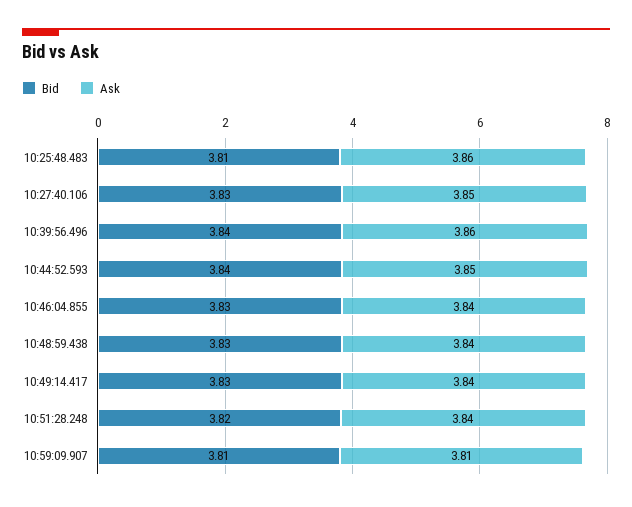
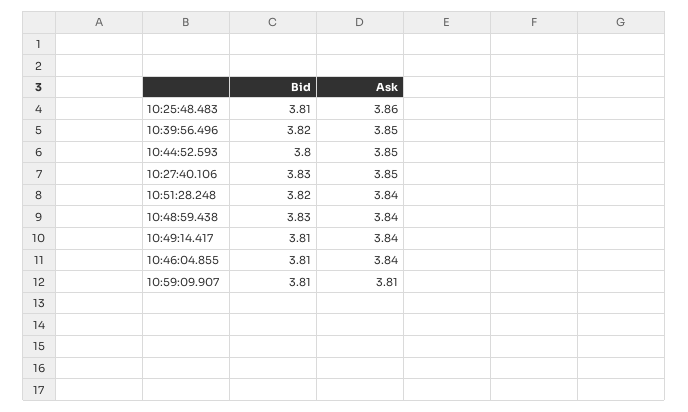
Bid, 10:39:56.496: 3.84 -> 3.82
Ask, 10:39:56.496: 3.86 -> 3.85
Bid, 10:44:52.593: 3.84 -> 3.8
Bid, 10:46:04.855: 3.83 -> 3.81
Bid, 10:49:14.417: 3.83 -> 3.81

